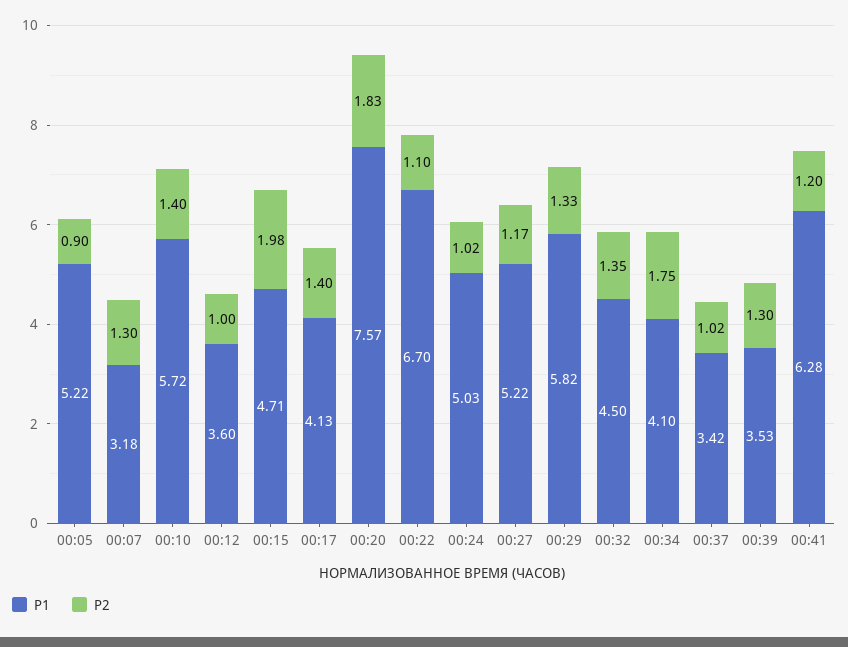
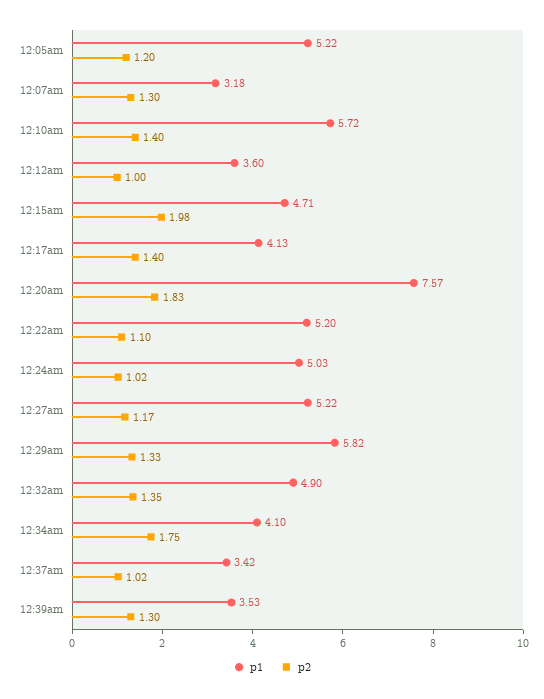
P2, 00:05: 0.9 -> 1.2
P1, 00:22: 6.7 -> 5.2
P1, 00:32: 4.5 -> 4.9
P1, 00:41: 6.28 -> none
P2, 00:41: 1.2 -> none

